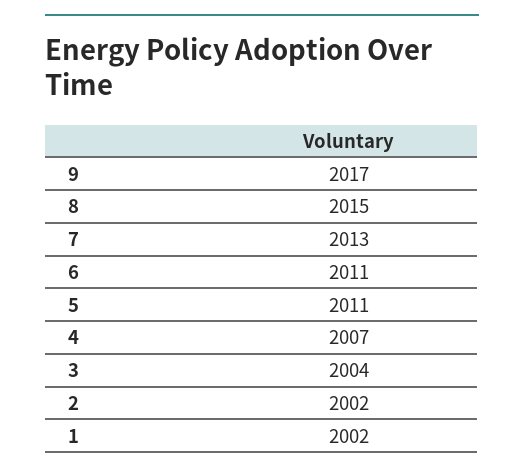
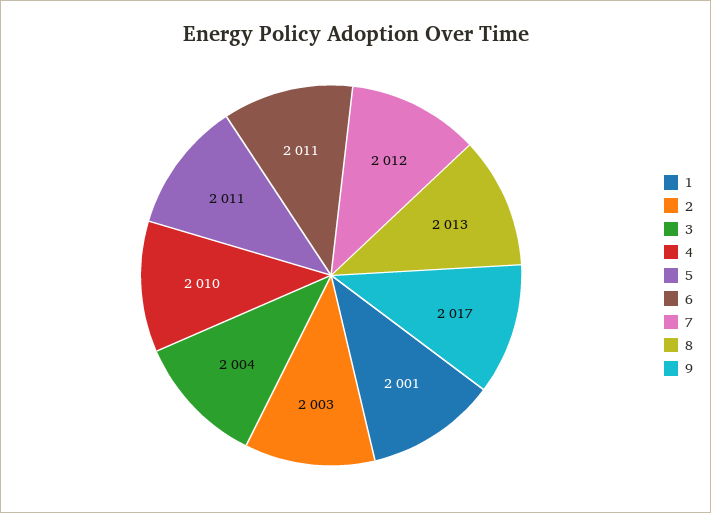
8: 2015 -> 2013
7: 2013 -> 2012
4: 2007 -> 2010
2: 2002 -> 2003
1: 2002 -> 2001

